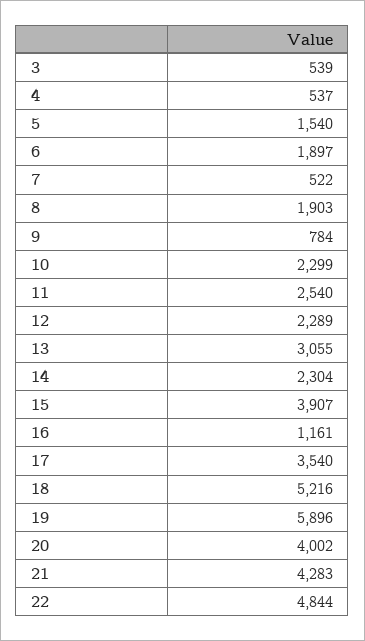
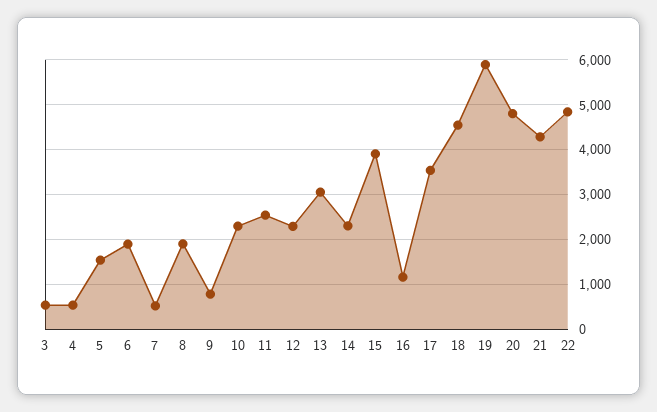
18: 5216 -> 4600
20: 4002 -> 4800

